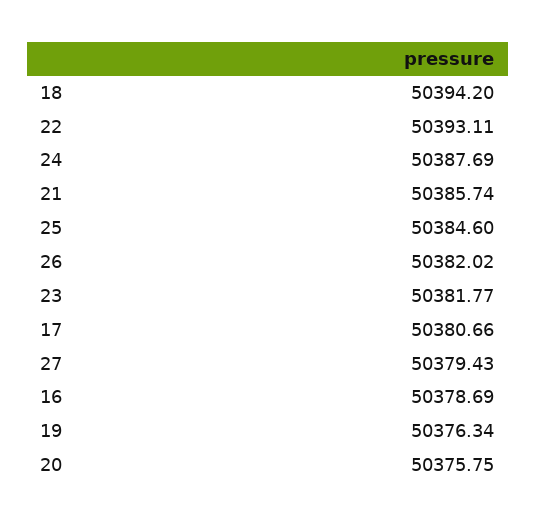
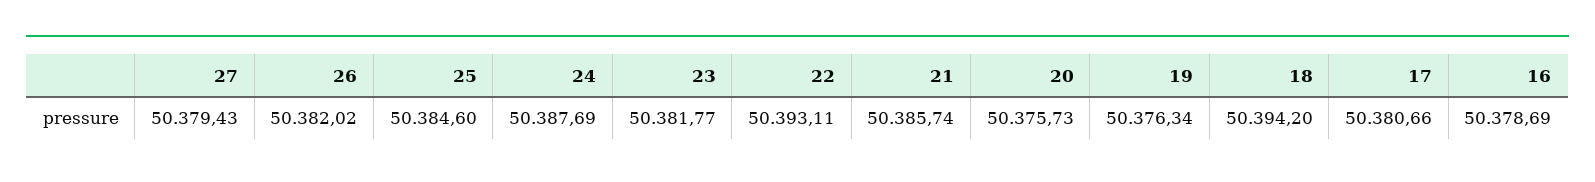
20: 50375.75 -> 50375.73

